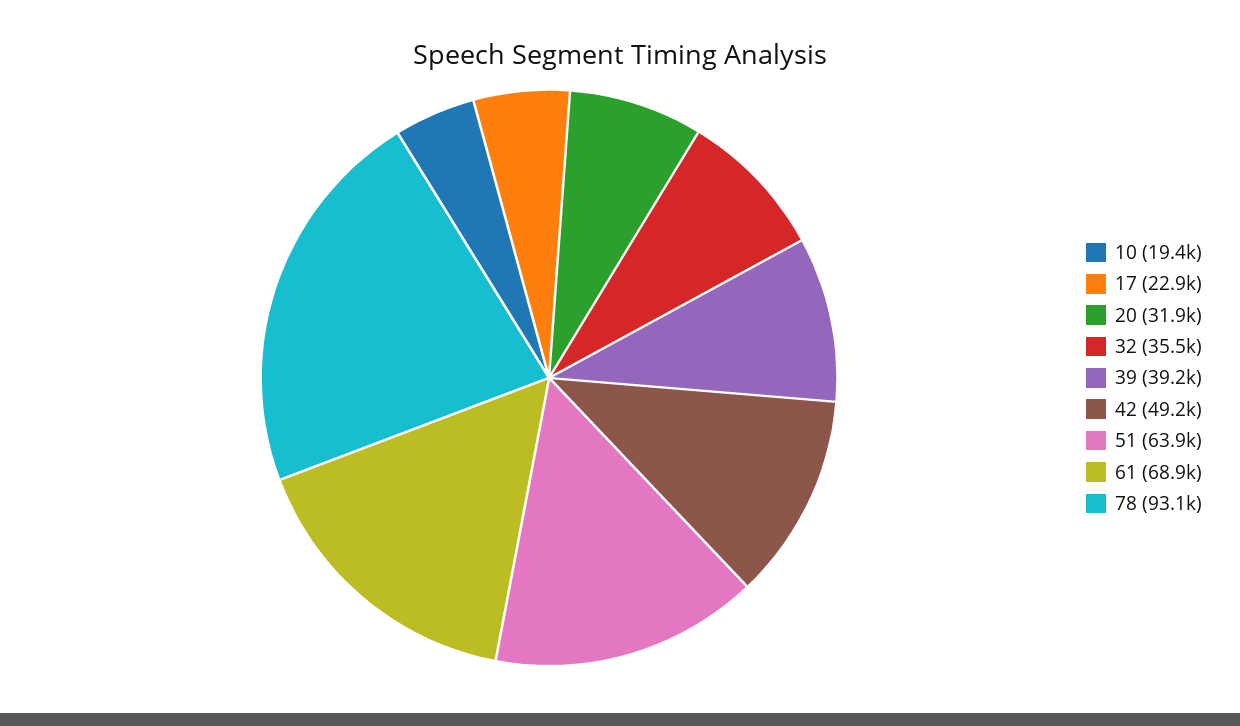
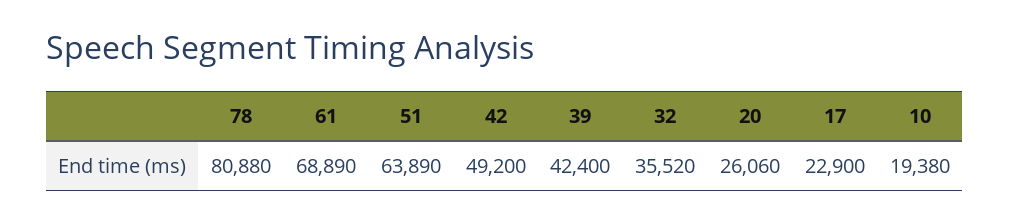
20: 31900 -> 26060
39: 39200 -> 42400
78: 93100 -> 80880

